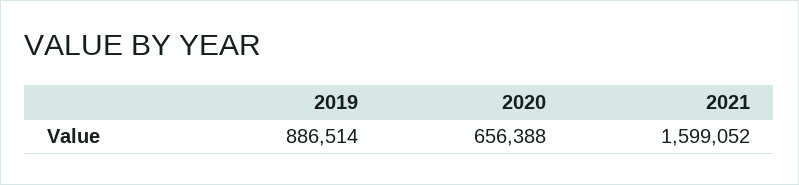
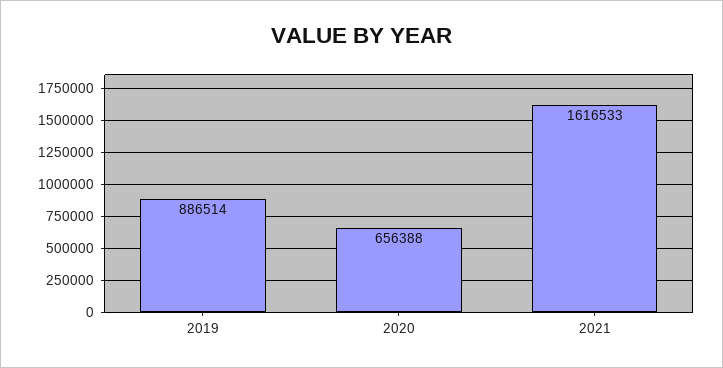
2021: 1599052 -> 1616533

